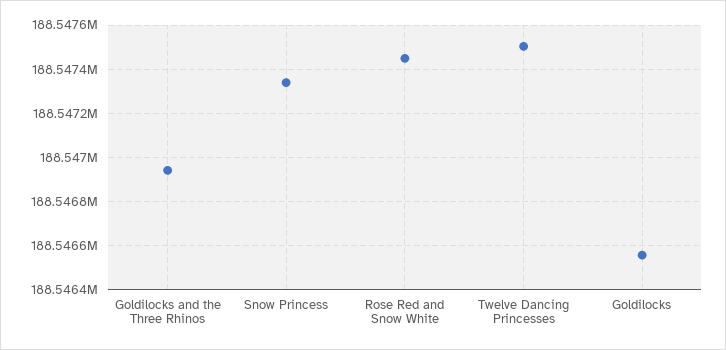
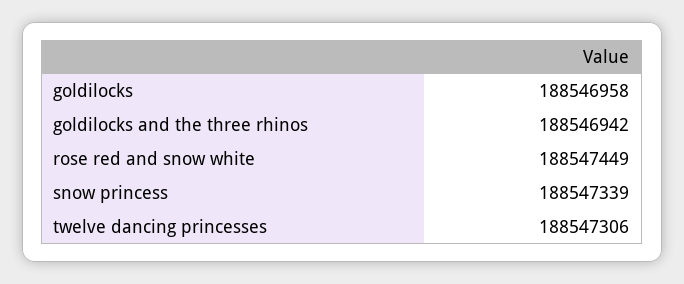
Twelve Dancing Princesses: 188547500 -> 188547306
Goldilocks: 188546550 -> 188546958

